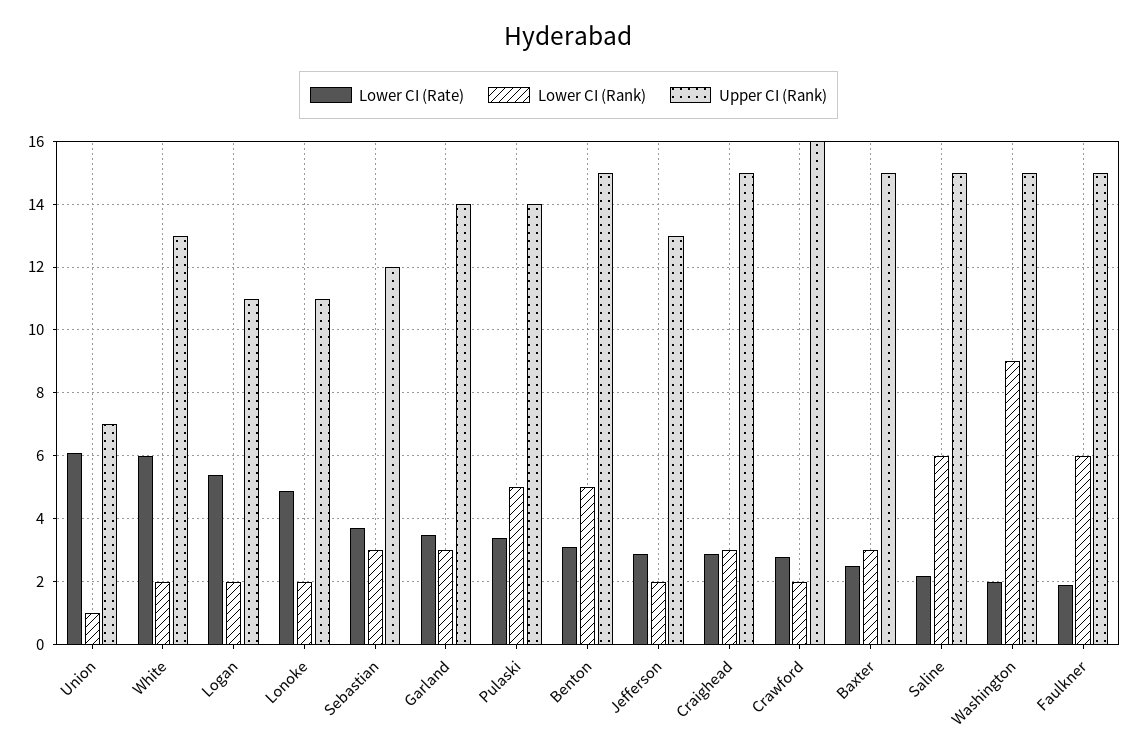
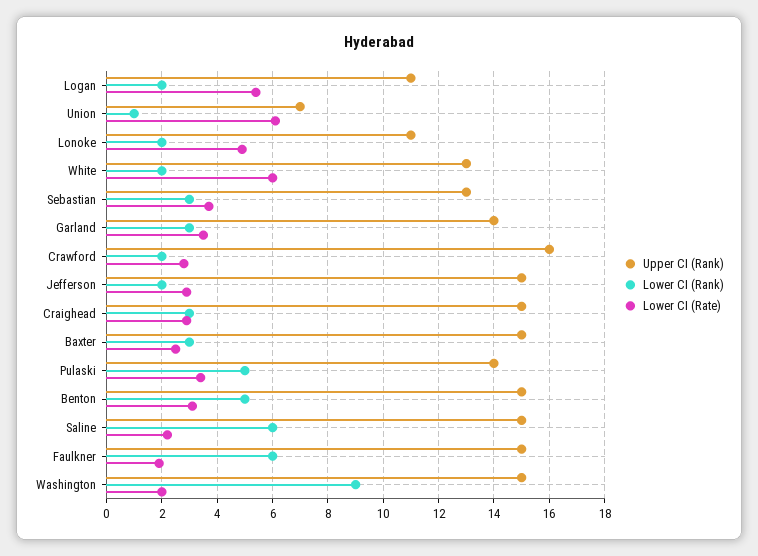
Upper CI (Rank), Sebastian: 12 -> 13
Upper CI (Rank), Jefferson: 13 -> 15

